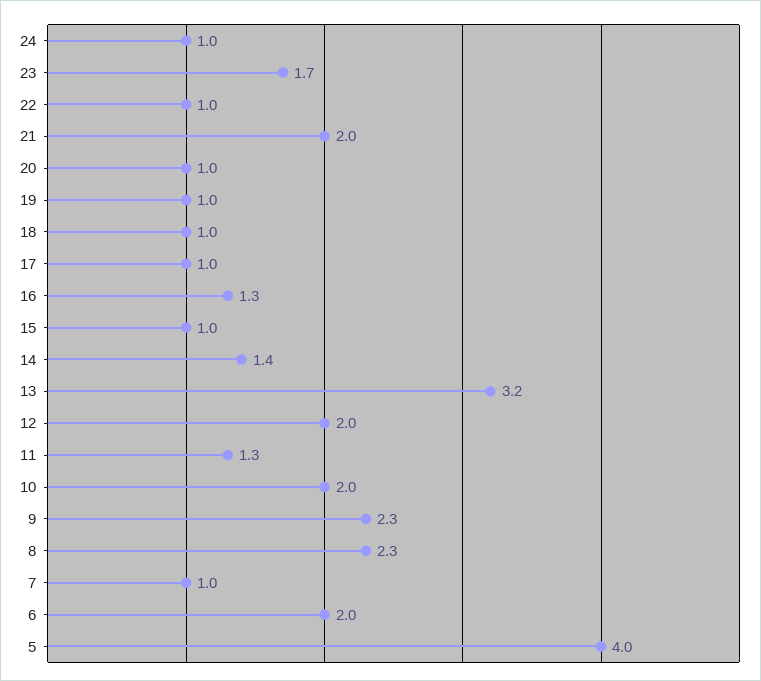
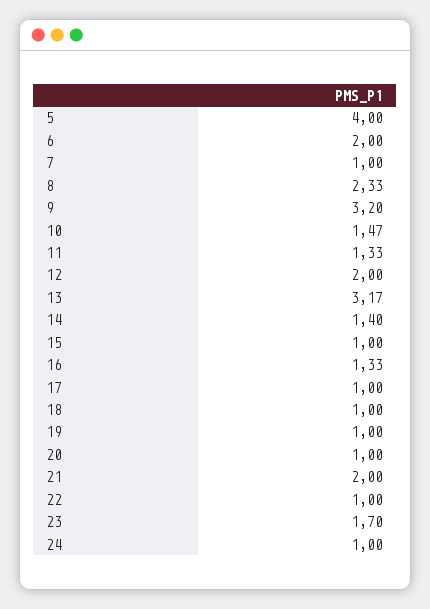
10: 2 -> 1.47
9: 2.3 -> 3.2

